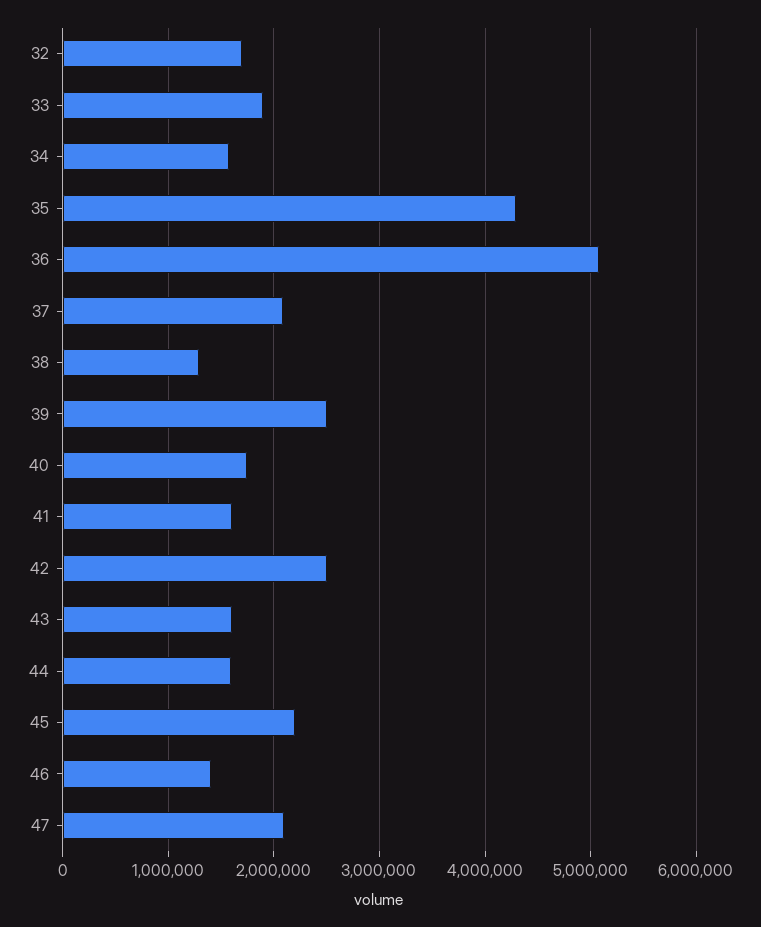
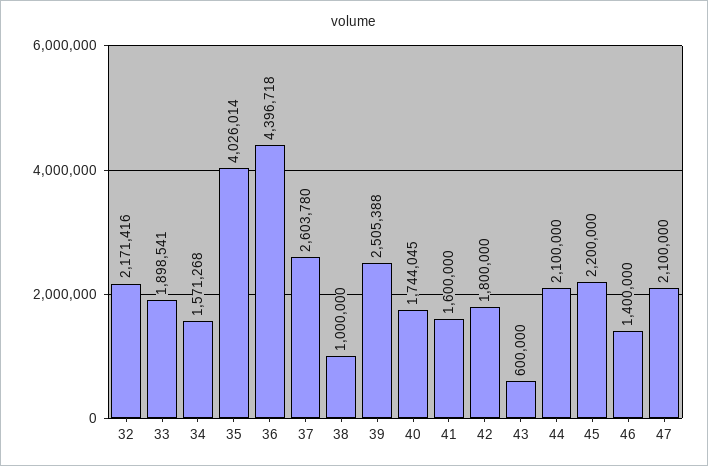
32: 1700000 -> 2171416
35: 4300000 -> 4026014
36: 5100000 -> 4396718
37: 2100000 -> 2603780
38: 1300000 -> 1000000
42: 2500000 -> 1800000
43: 1600000 -> 600000
44: 1600000 -> 2100000

